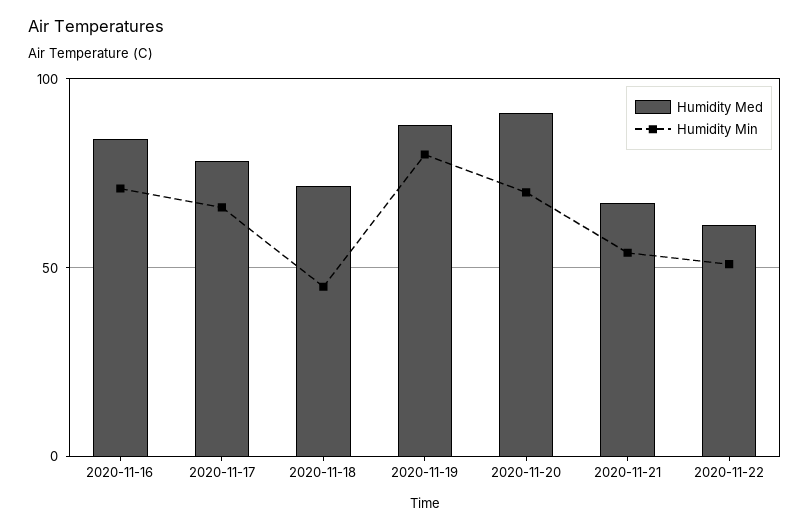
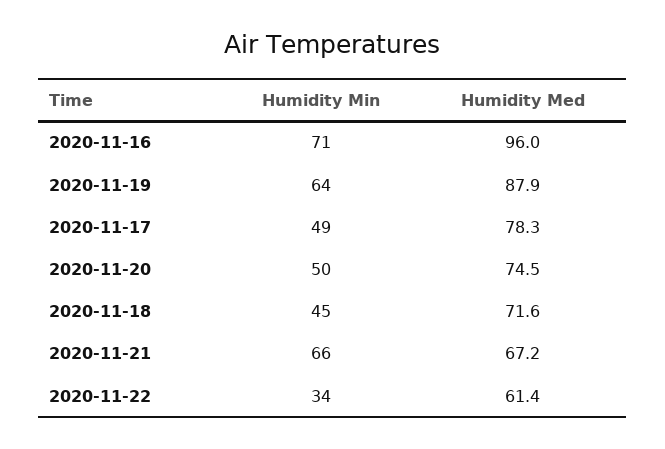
Humidity Med, 2020-11-16: 85 -> 96
Humidity Min, 2020-11-17: 65 -> 49
Humidity Min, 2020-11-19: 80 -> 64
Humidity Med, 2020-11-20: 90 -> 74.5
Humidity Min, 2020-11-20: 70 -> 50
Humidity Min, 2020-11-21: 55 -> 66
Humidity Min, 2020-11-22: 50 -> 34

